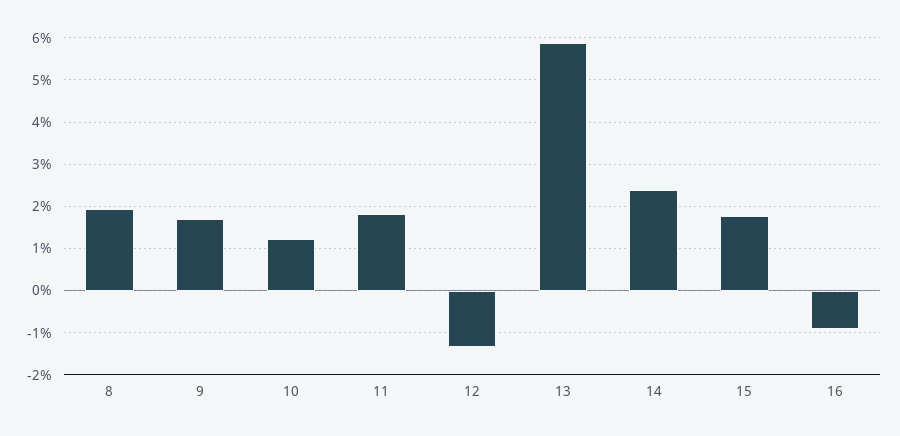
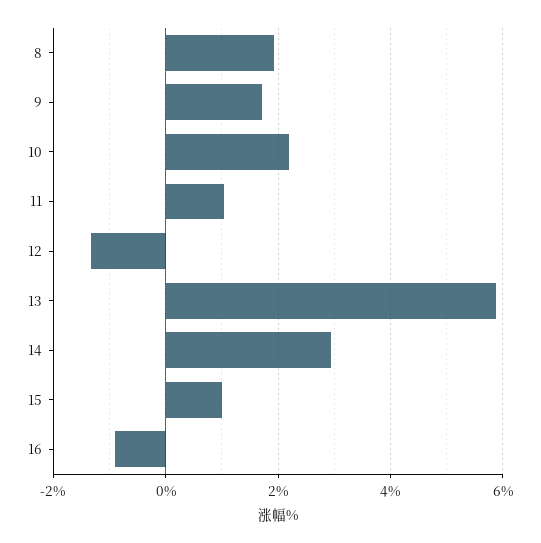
10: 1.2 -> 2.2
11: 1.8 -> 1
14: 2.4 -> 3
15: 1.8 -> 1

